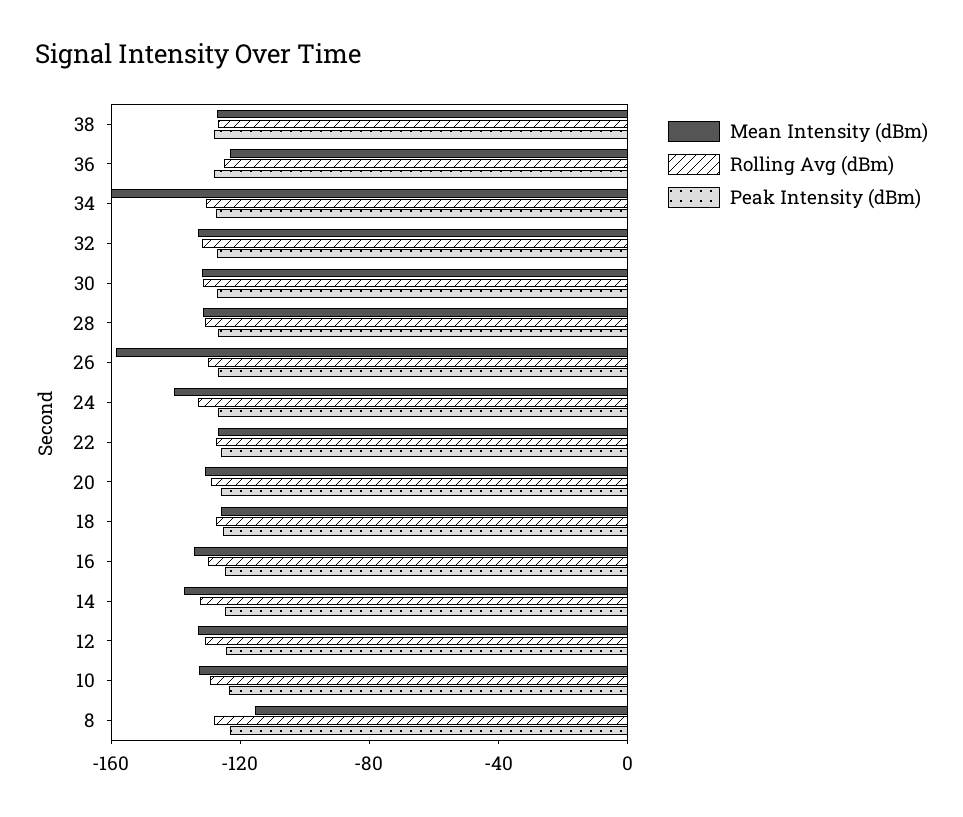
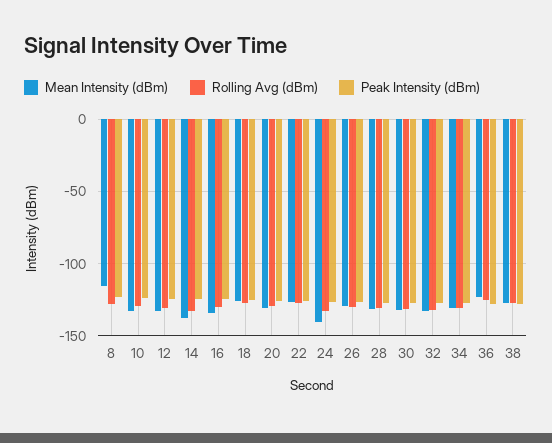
Mean Intensity (dBm), 34: -160 -> -130
Mean Intensity (dBm), 26: -160 -> -130

